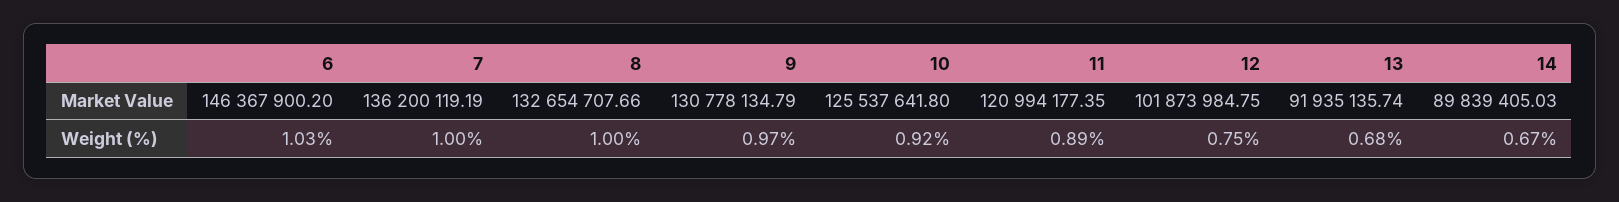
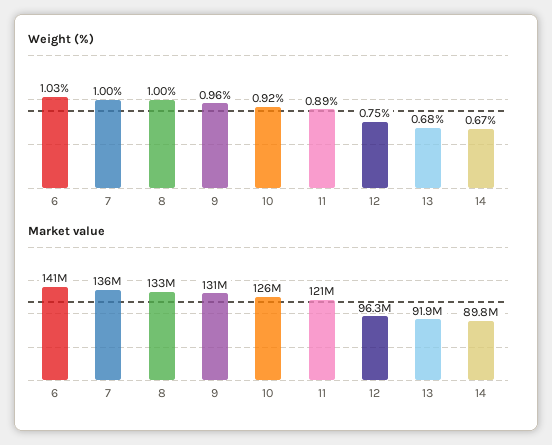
Market Value, 6: 146367900.2 -> 141000000
Market Value, 12: 101873984.75 -> 96300000
Weight (%), 9: 0.97 -> 0.96

